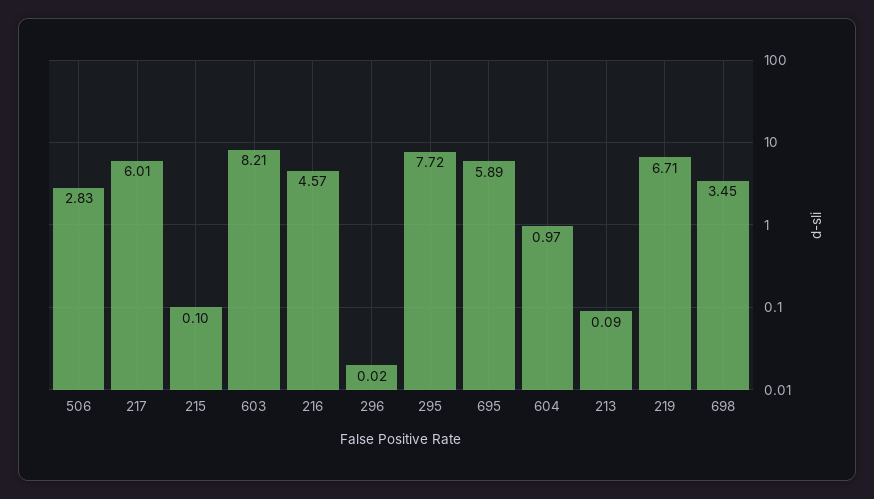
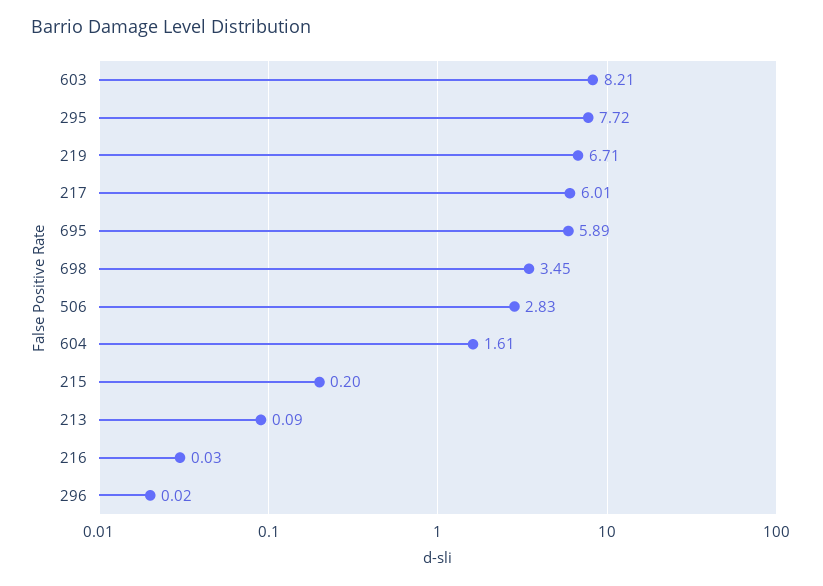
215: 0.1 -> 0.2
216: 4.57 -> 0.03
604: 0.97 -> 1.61

